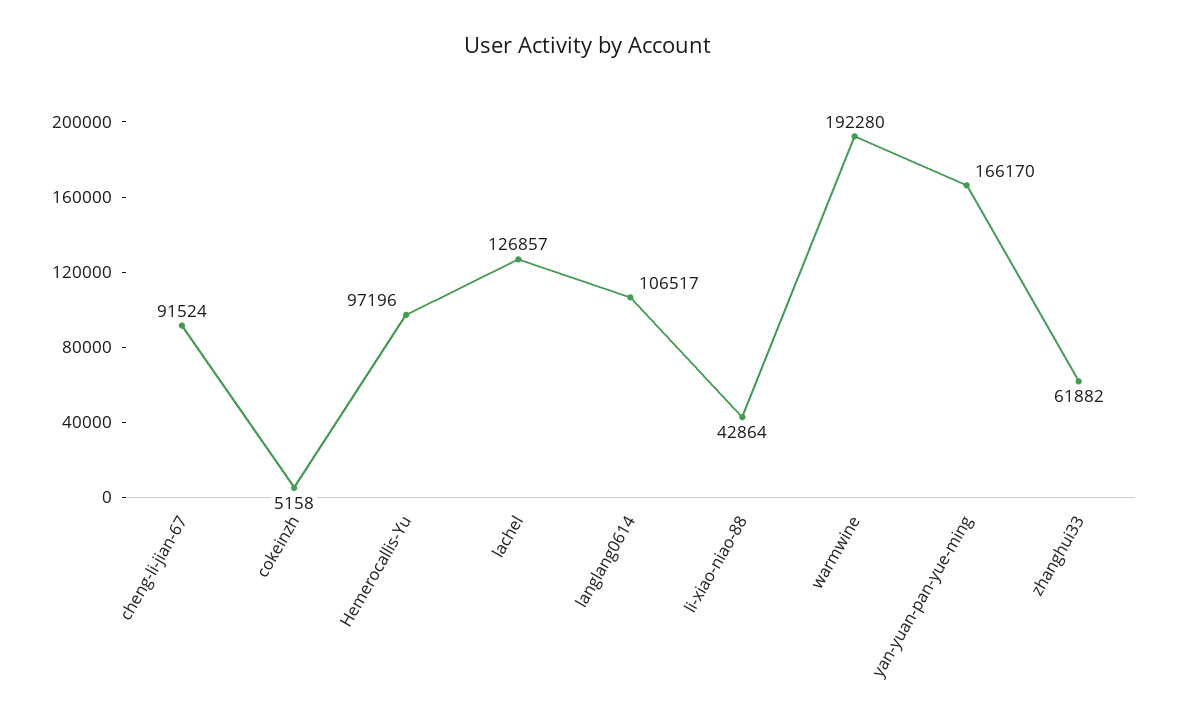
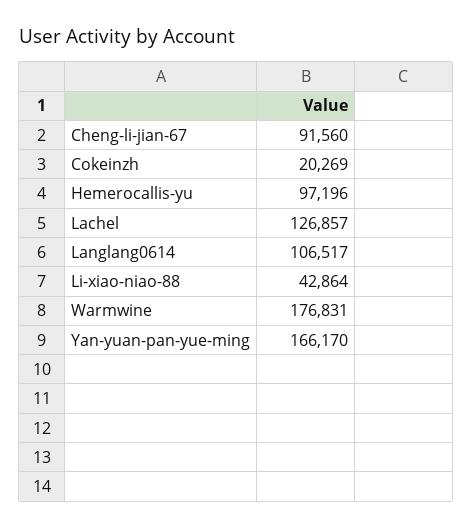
cheng-li-jian-67: 91524 -> 91560
cokeinzh: 5158 -> 20269
warmwine: 192280 -> 176831
zhanghui33: 61882 -> none

